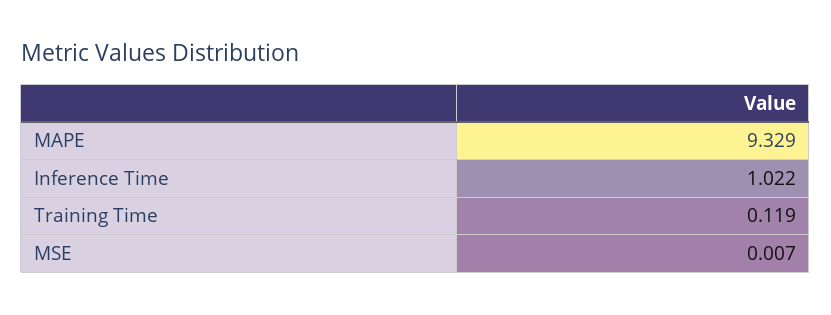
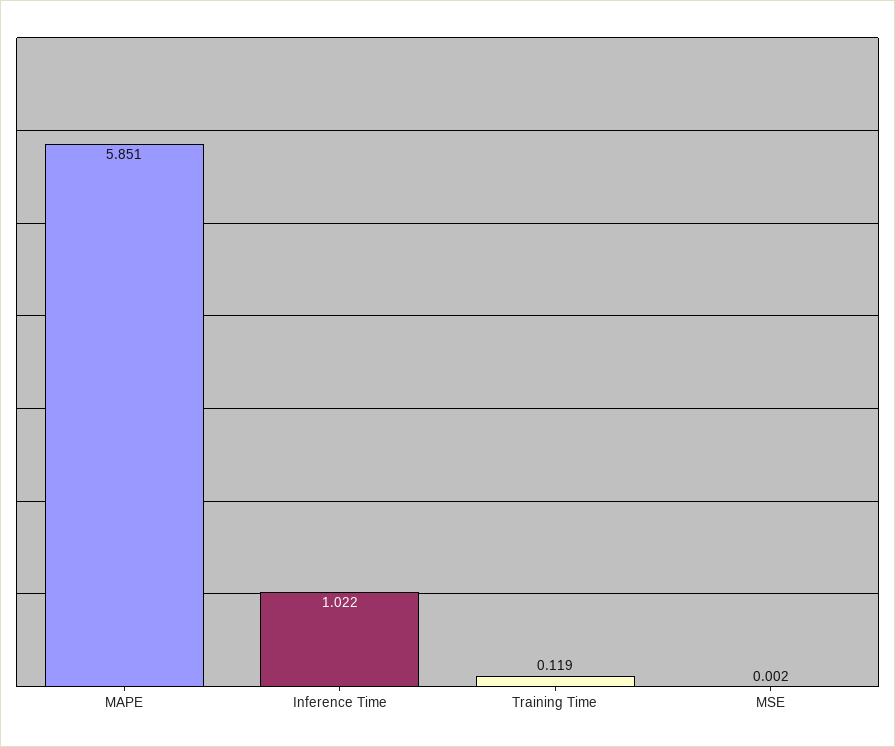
MAPE: 9.329 -> 5.851
MSE: 0.007 -> 0.002

